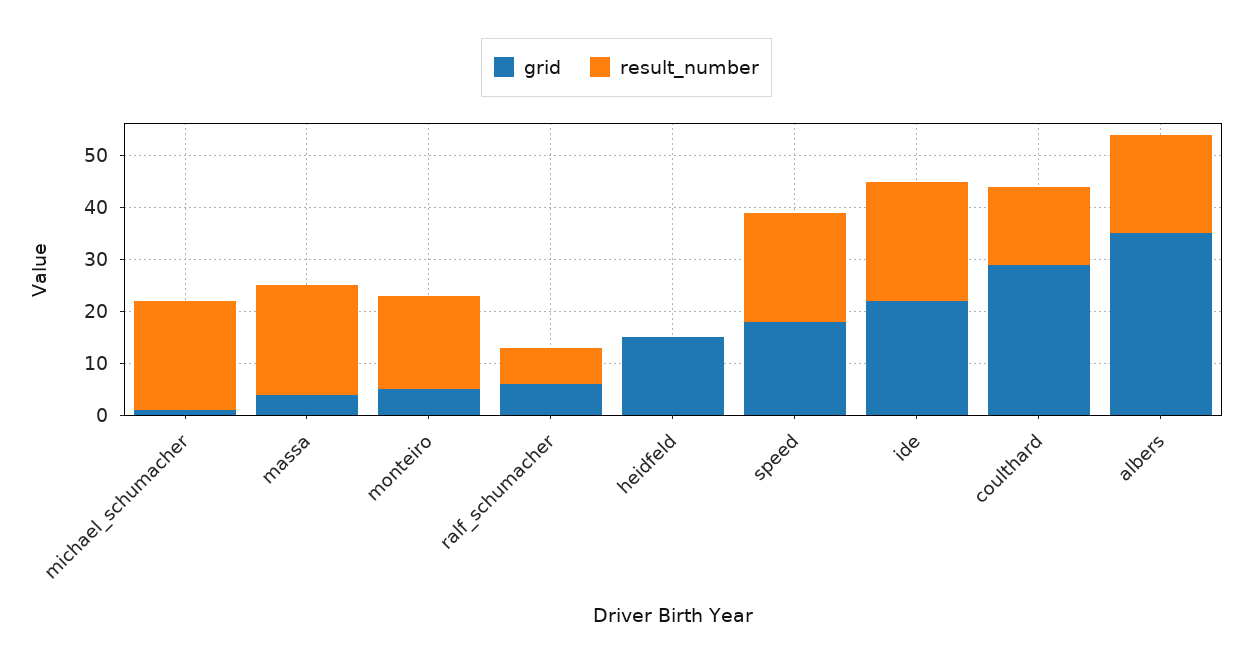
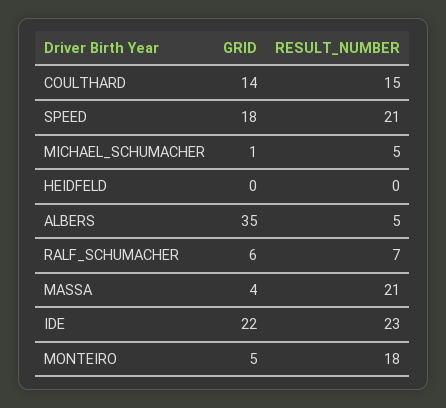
result_number, michael_schumacher: 20 -> 5
grid, heidfeld: 15 -> 0
grid, coulthard: 30 -> 14
result_number, albers: 20 -> 5

